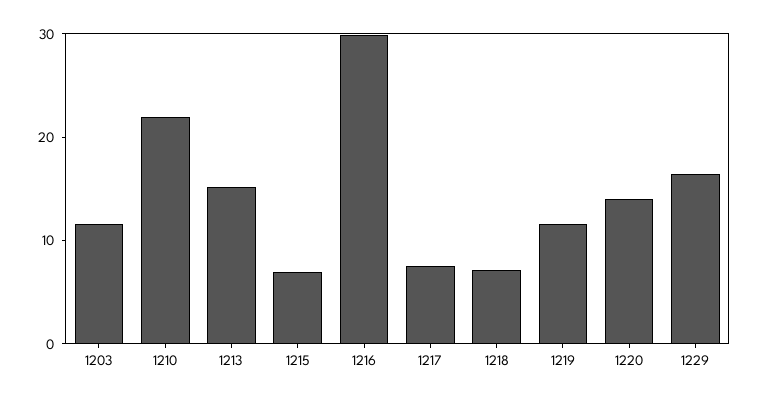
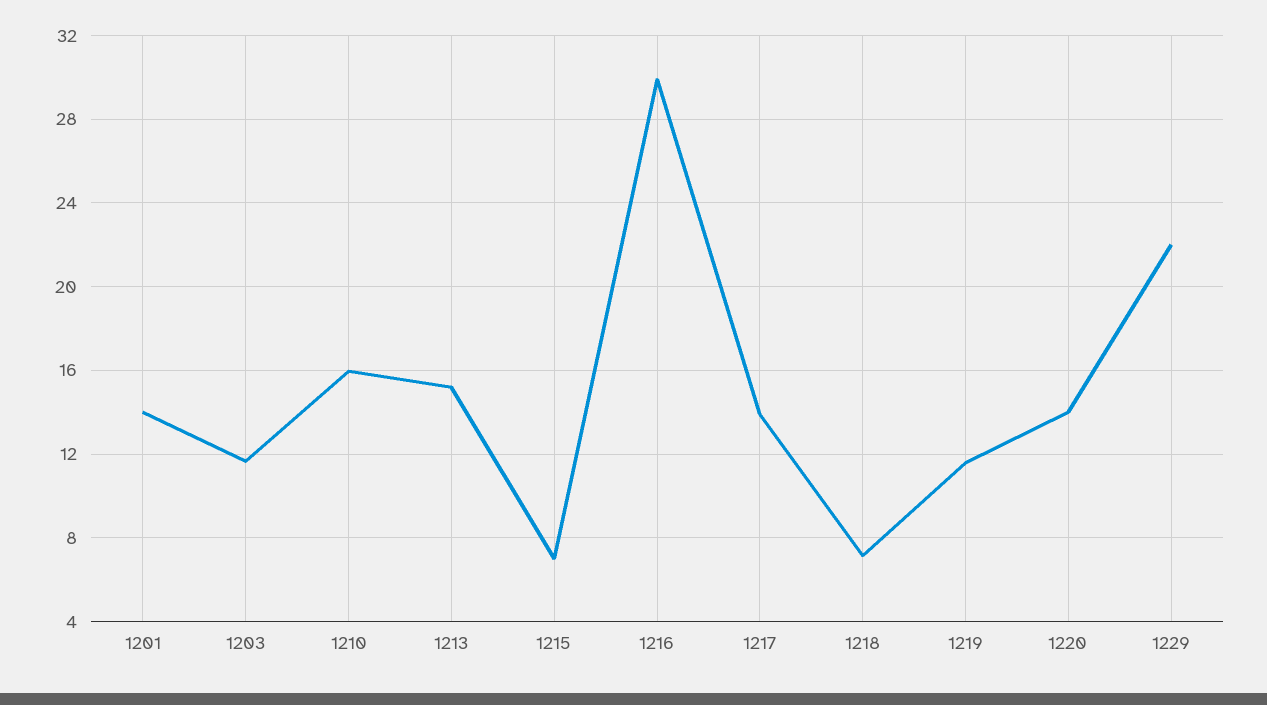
1210: 22 -> 16
1217: 8 -> 14
1229: 16 -> 22
1201: none -> 14

